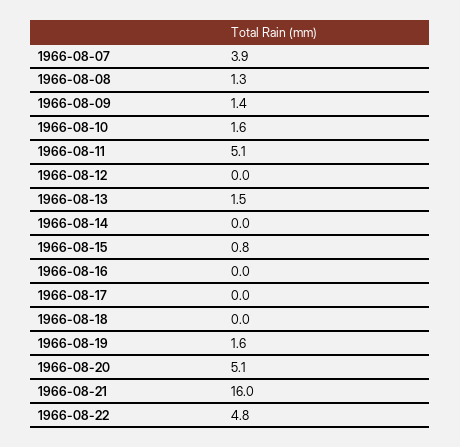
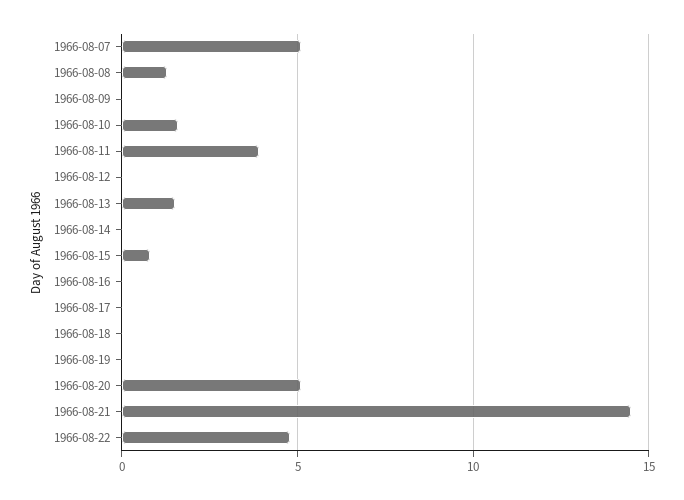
1966-08-07: 3.9 -> 5
1966-08-09: 1.4 -> 0
1966-08-11: 5.1 -> 4
1966-08-19: 1.6 -> 0
1966-08-21: 16 -> 14.5

